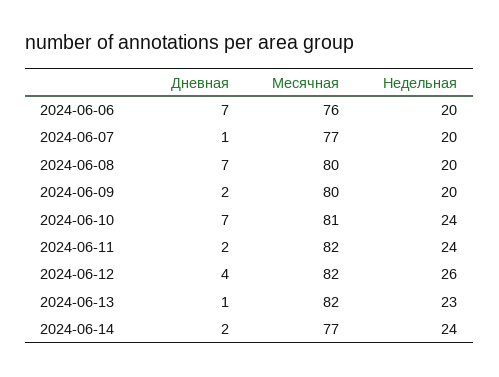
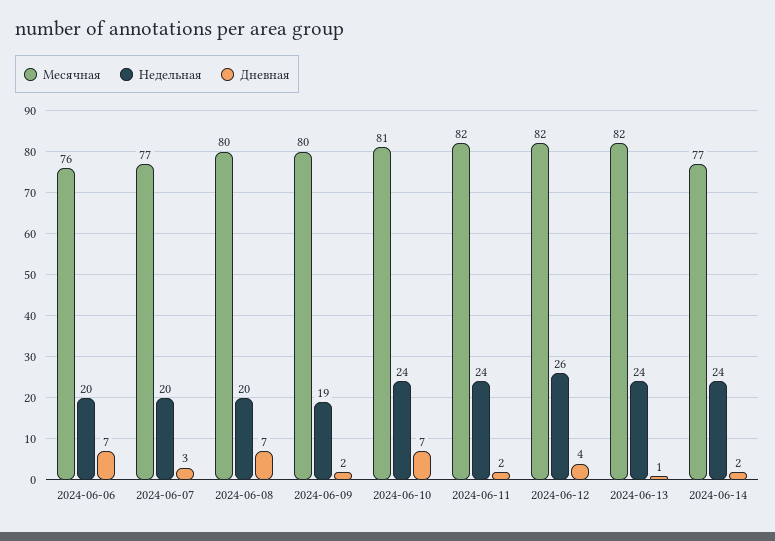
Дневная, 2024-06-07: 1 -> 3
Недельная, 2024-06-09: 20 -> 19
Недельная, 2024-06-13: 23 -> 24

